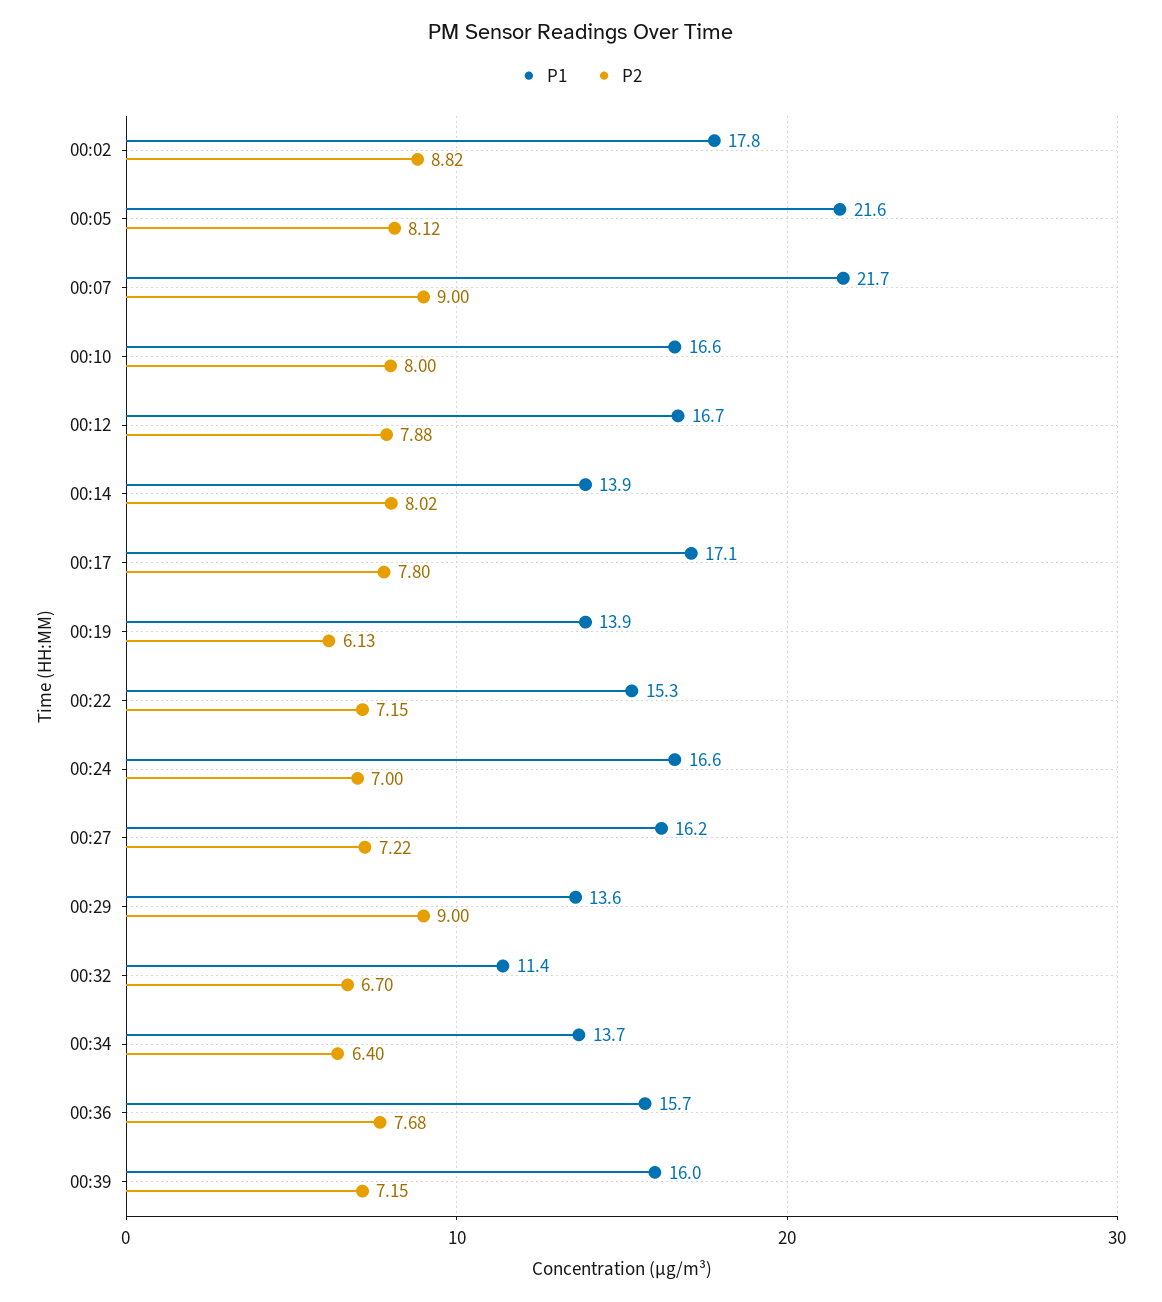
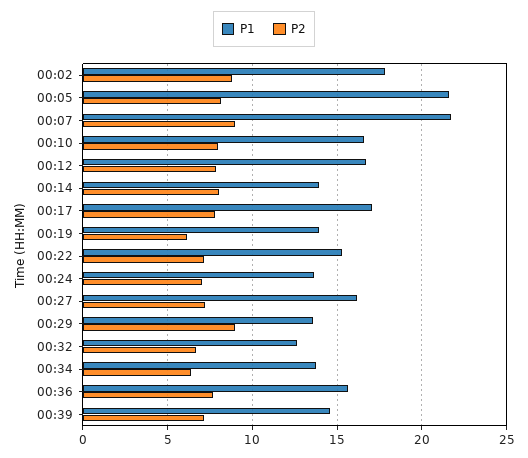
P1, 00:24: 16.6 -> 13.5
P1, 00:32: 11.4 -> 12.5
P1, 00:39: 16 -> 14.5

